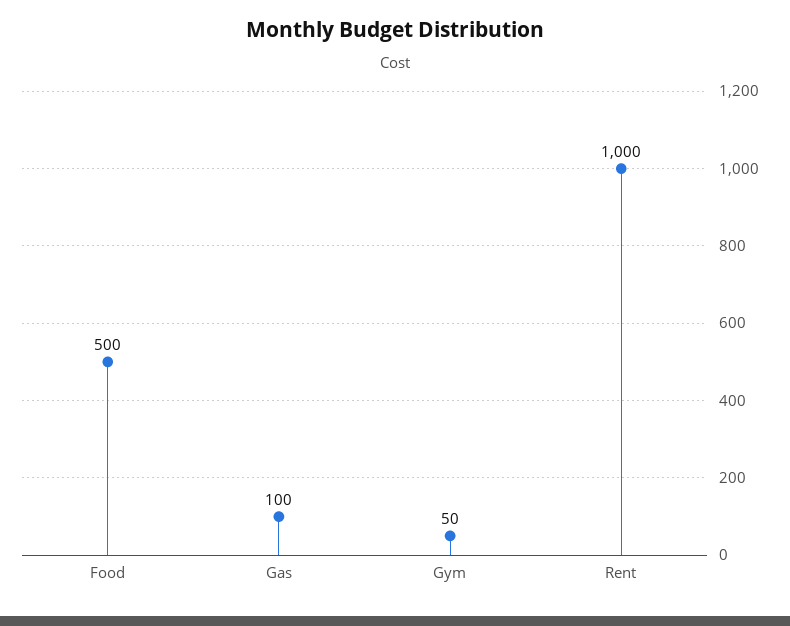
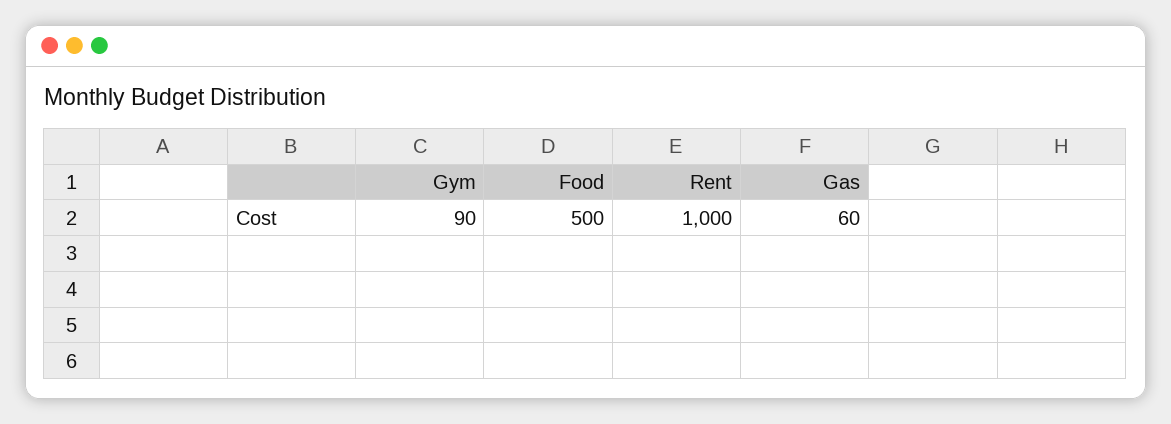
Gas: 100 -> 60
Gym: 50 -> 90

